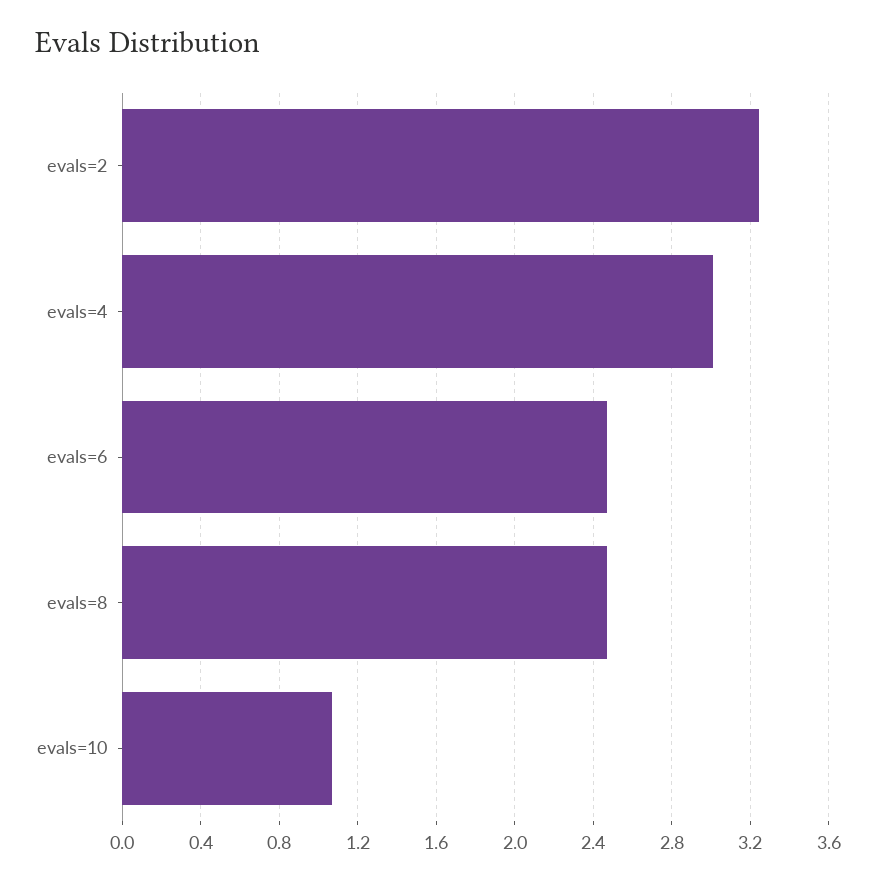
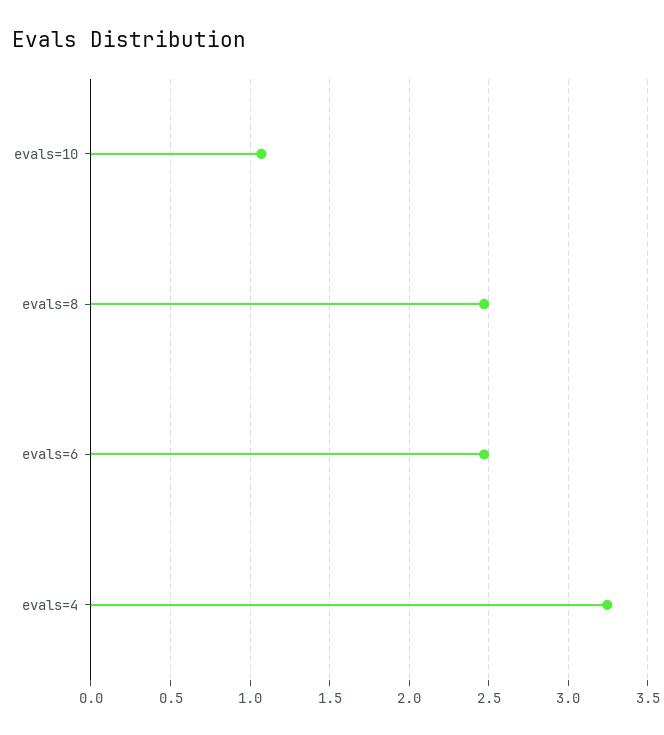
evals=2: 3.25 -> none
evals=4: 3 -> 3.25

